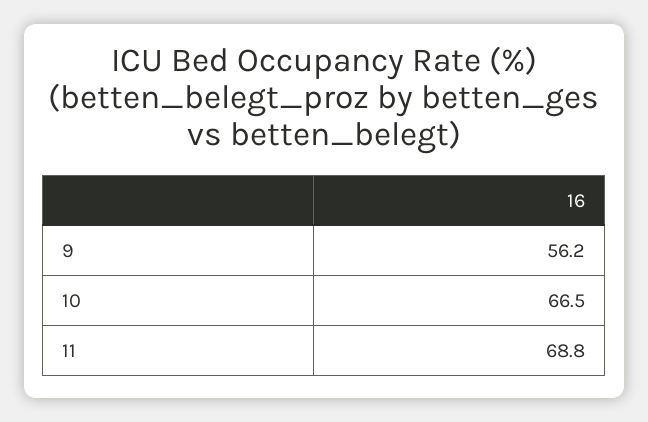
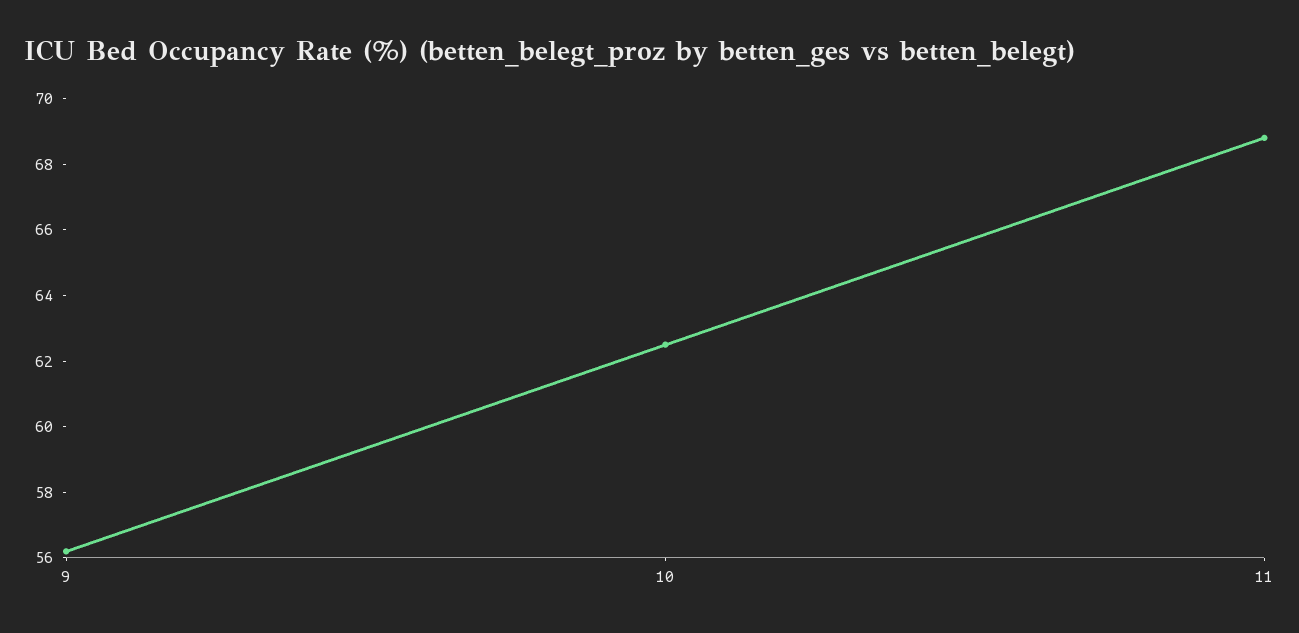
10: 66.5 -> 62.5

